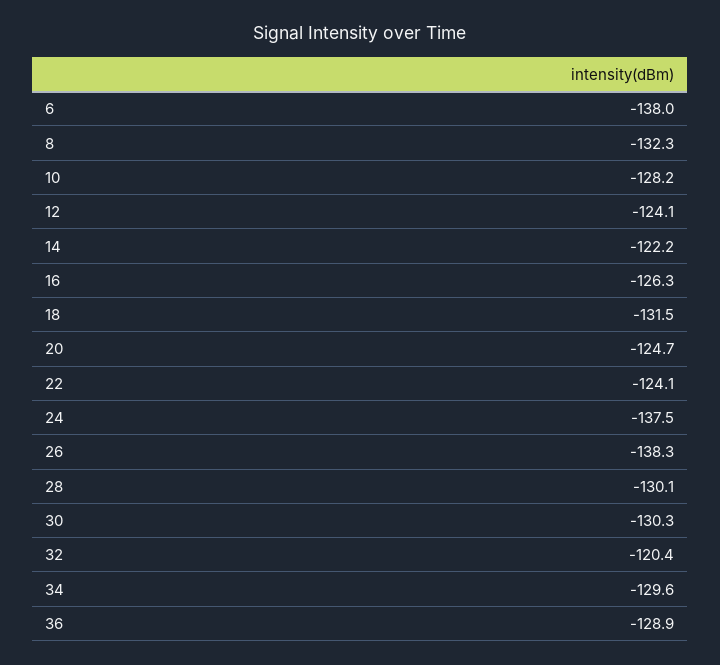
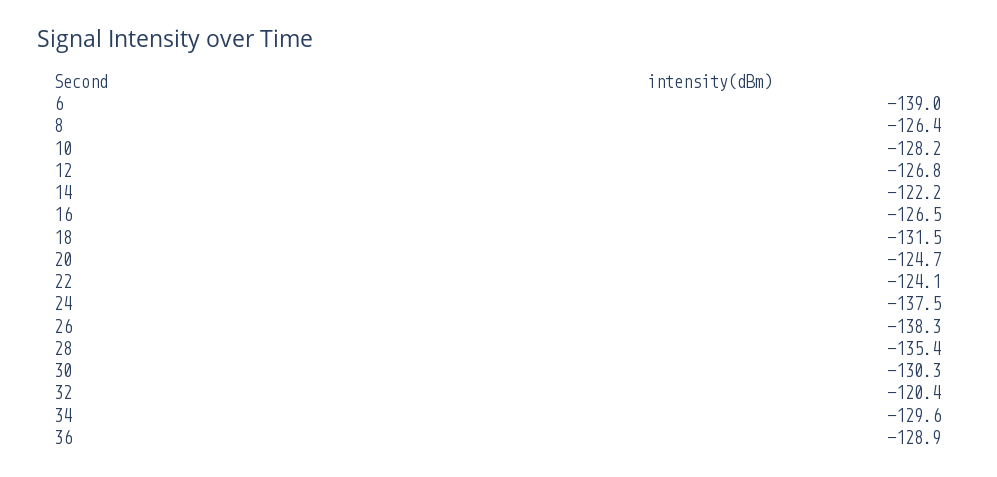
6: -138 -> -139
8: -132.3 -> -126.4
12: -124.1 -> -126.8
16: -126.3 -> -126.5
28: -130.1 -> -135.4

